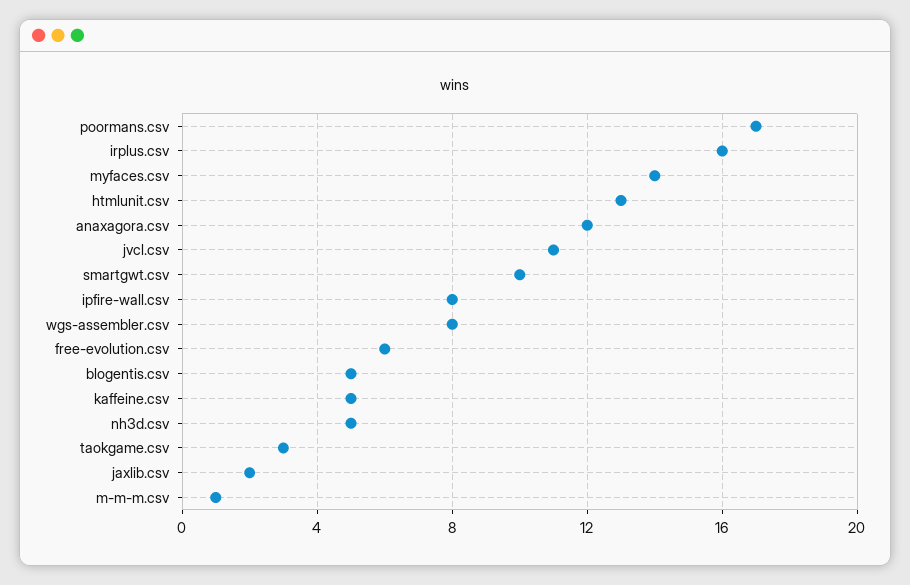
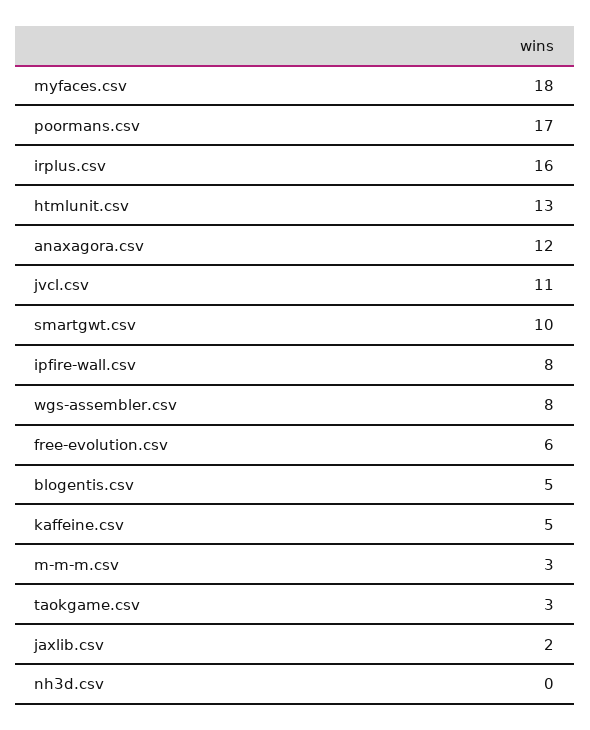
myfaces.csv: 14 -> 18
nh3d.csv: 5 -> 0
m-m-m.csv: 1 -> 3

